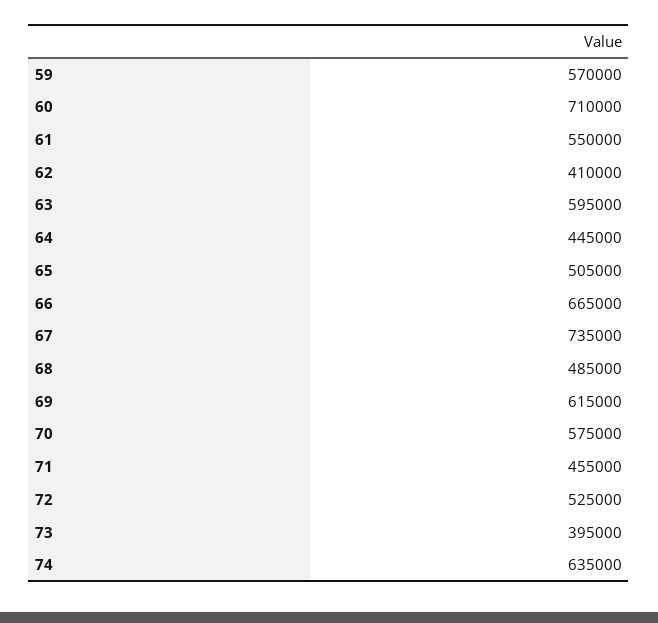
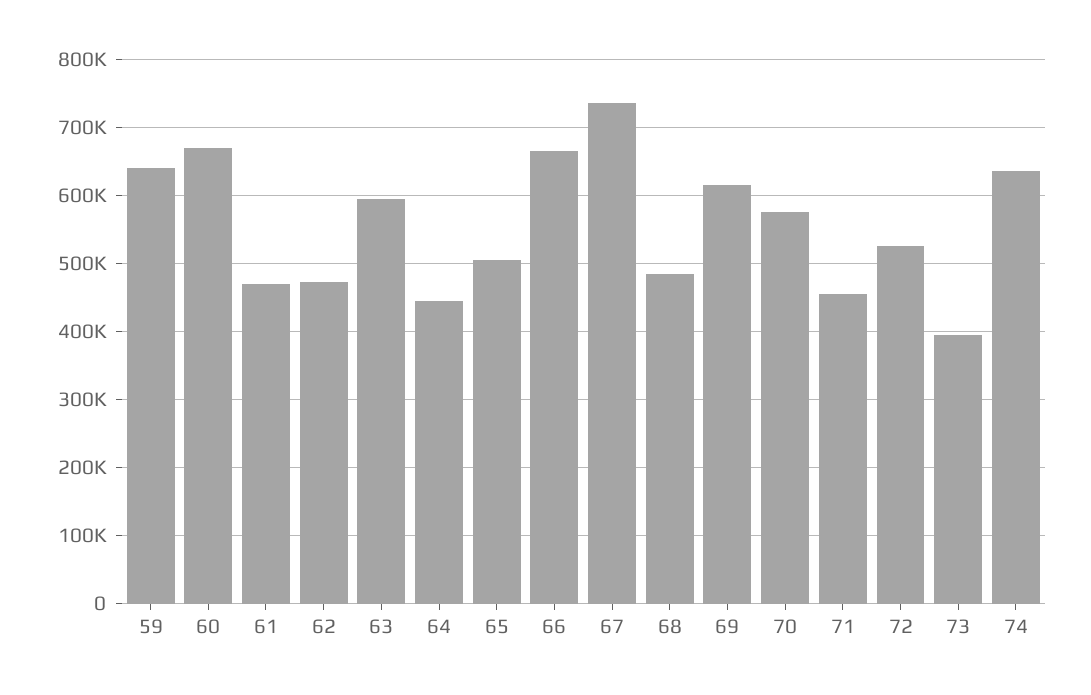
59: 570000 -> 640000
60: 710000 -> 670000
61: 550000 -> 470000
62: 410000 -> 470000

